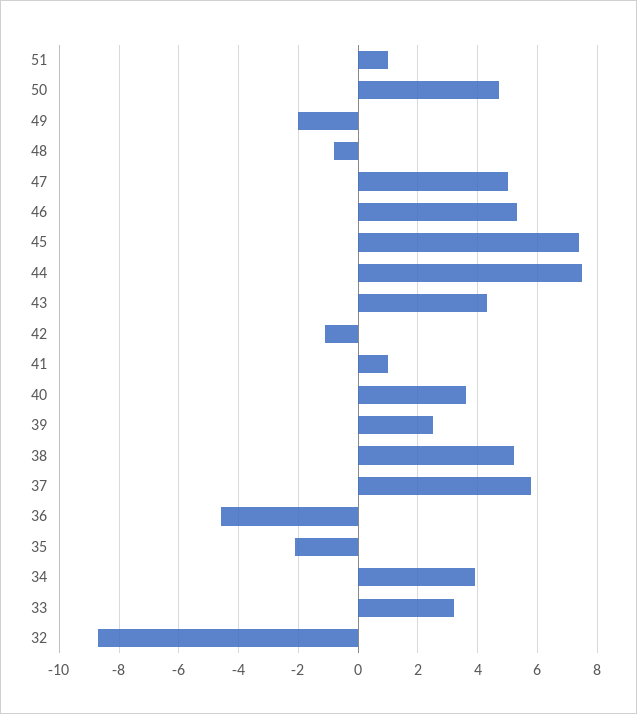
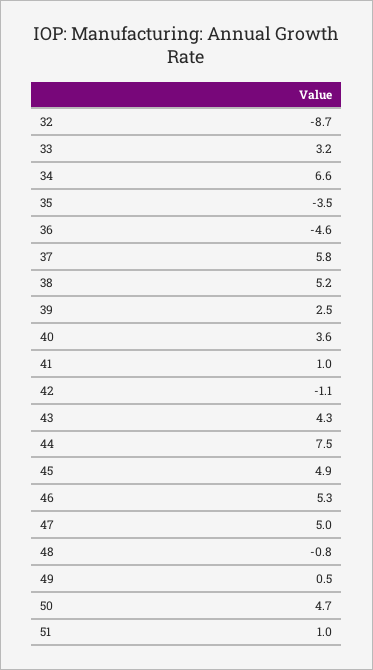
49: -2 -> 0.5
45: 7.5 -> 4.9
35: -2 -> -3.5
34: 4 -> 6.6

